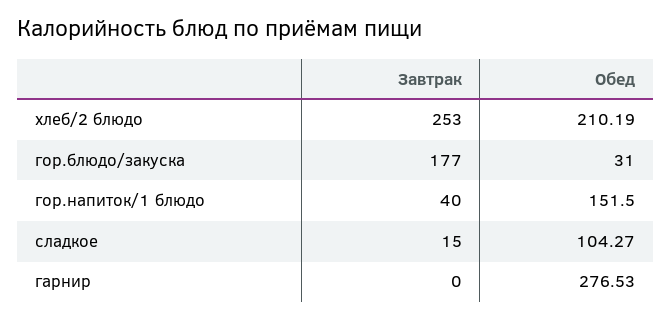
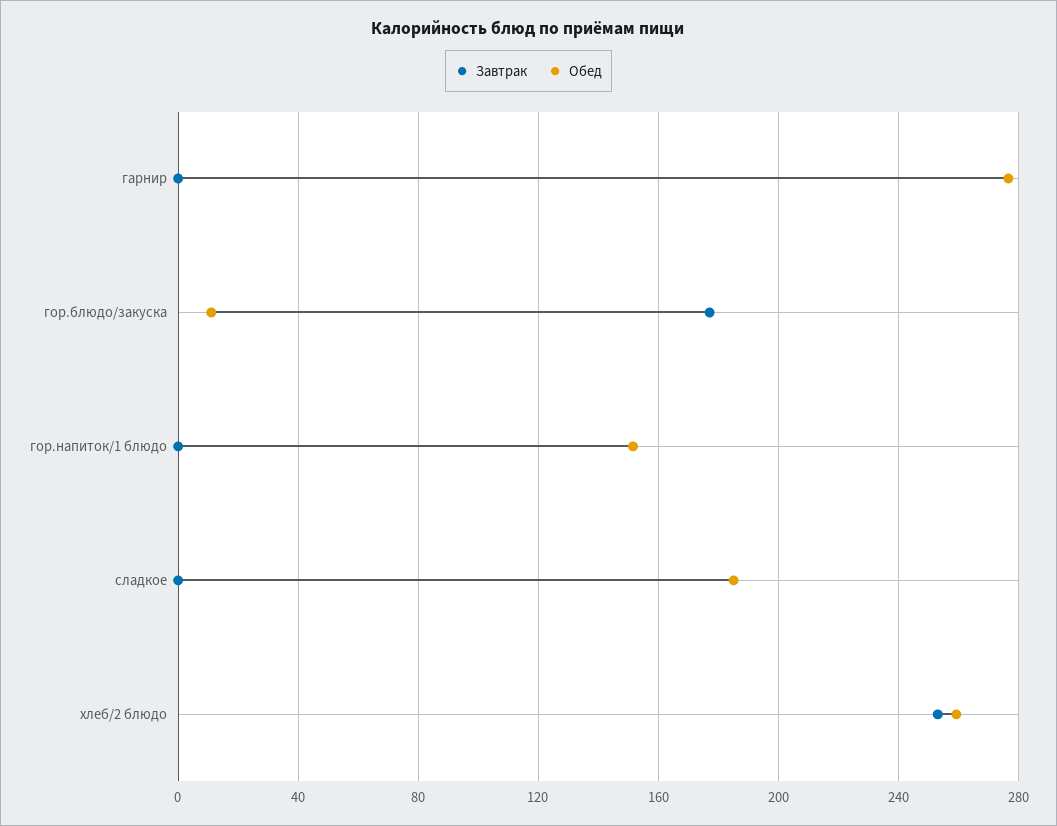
Обед, хлеб/2 блюдо: 210.19 -> 260
Обед, гор.блюдо/закуска: 31 -> 10
Завтрак, гор.напиток/1 блюдо: 40 -> 0
Завтрак, сладкое: 15 -> 0
Обед, сладкое: 104.27 -> 185

